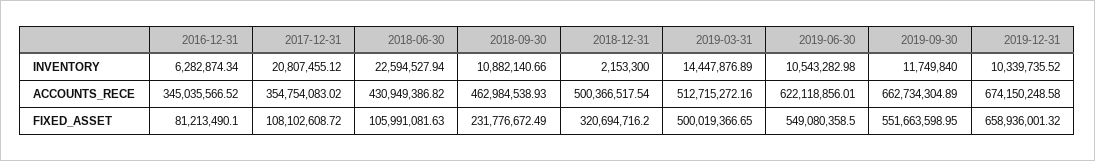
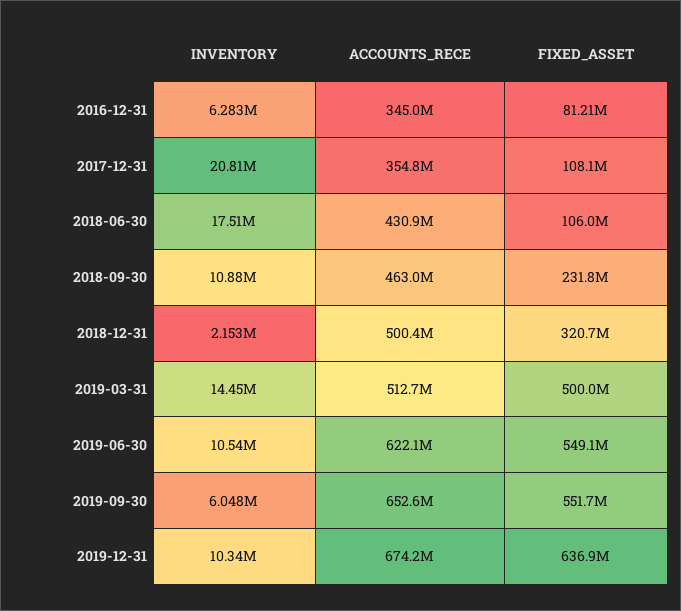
2018-06-30, INVENTORY: 22594527.94 -> 17510000
2019-09-30, INVENTORY: 11749840 -> 6048000
2019-09-30, ACCOUNTS_RECE: 662734304.89 -> 652600000
2019-12-31, FIXED_ASSET: 658936001.32 -> 636900000

